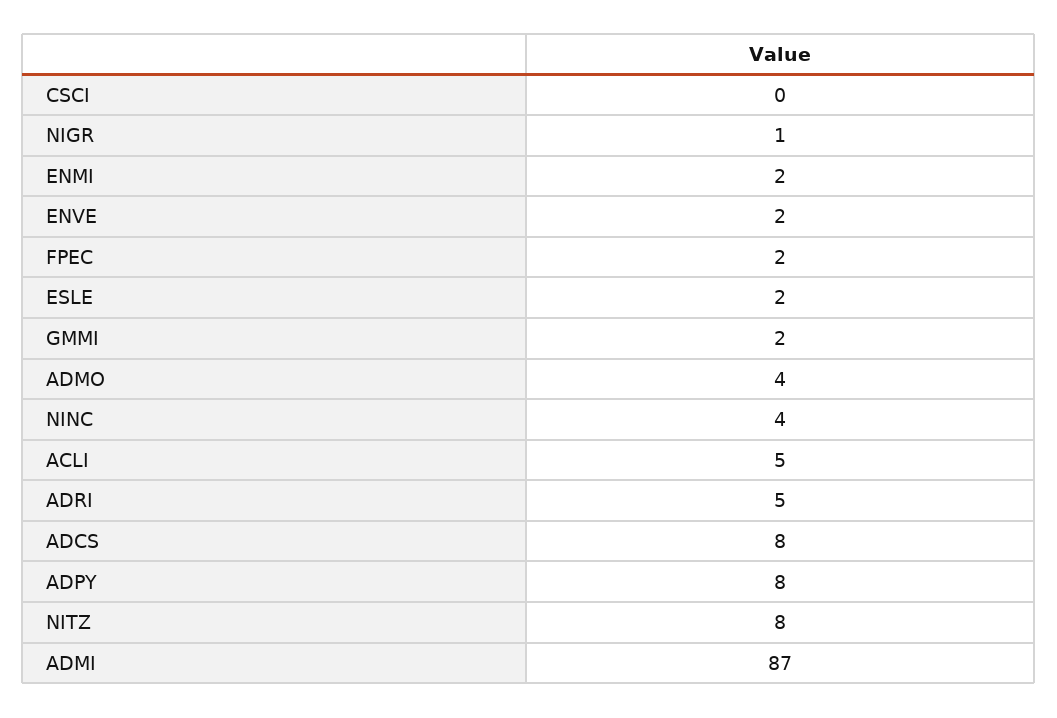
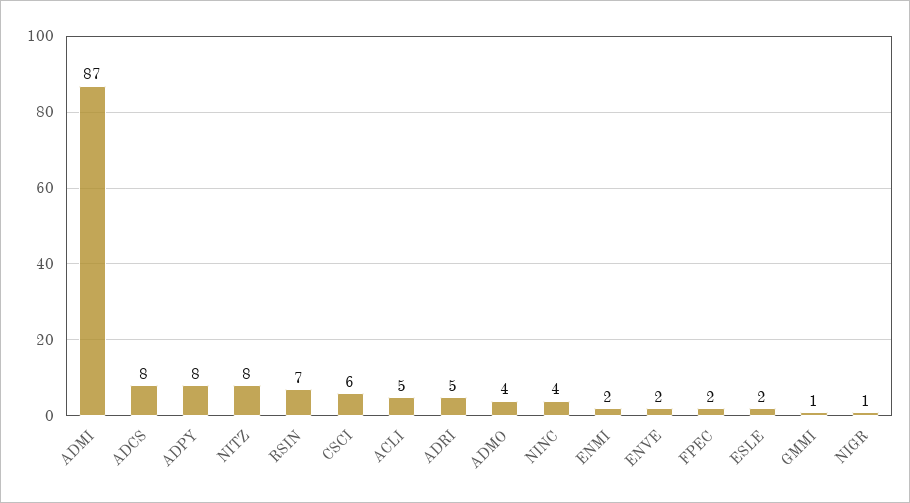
CSCI: 0 -> 6
GMMI: 2 -> 1
RSIN: none -> 7

